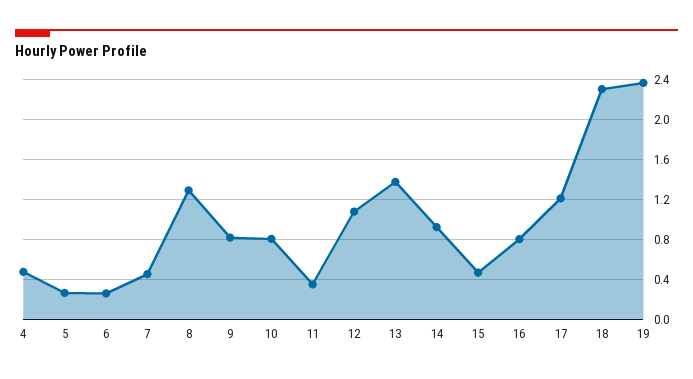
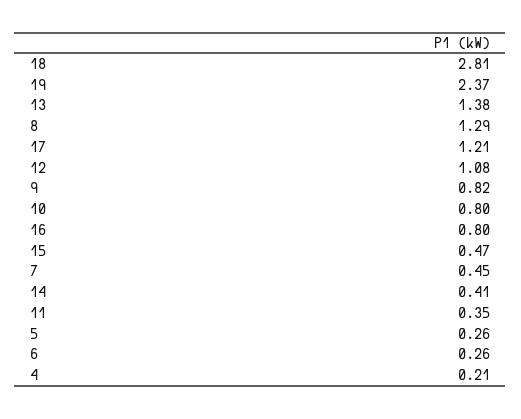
4: 0.5 -> 0.21
14: 0.9 -> 0.41
18: 2.3 -> 2.81

